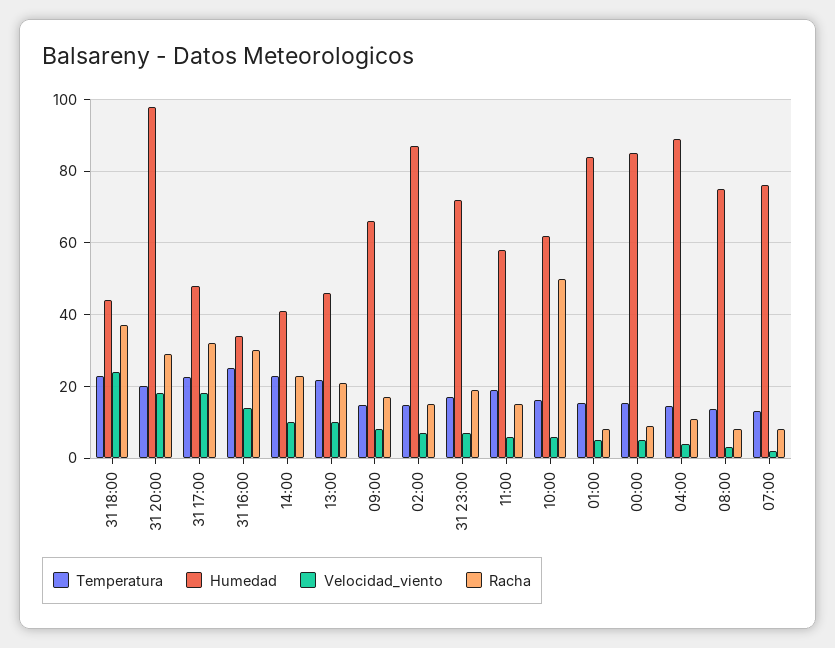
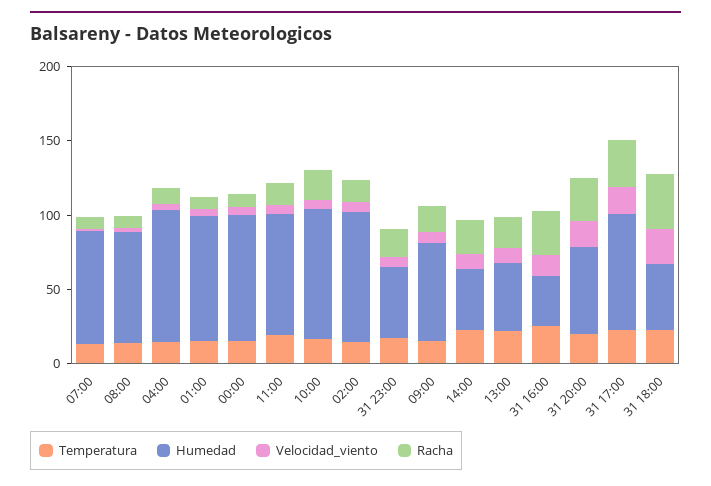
Humedad, 31 20:00: 98 -> 60
Humedad, 31 17:00: 48 -> 80
Humedad, 31 23:00: 72 -> 50
Humedad, 11:00: 58 -> 80
Humedad, 10:00: 62 -> 90
Racha, 10:00: 50 -> 20

